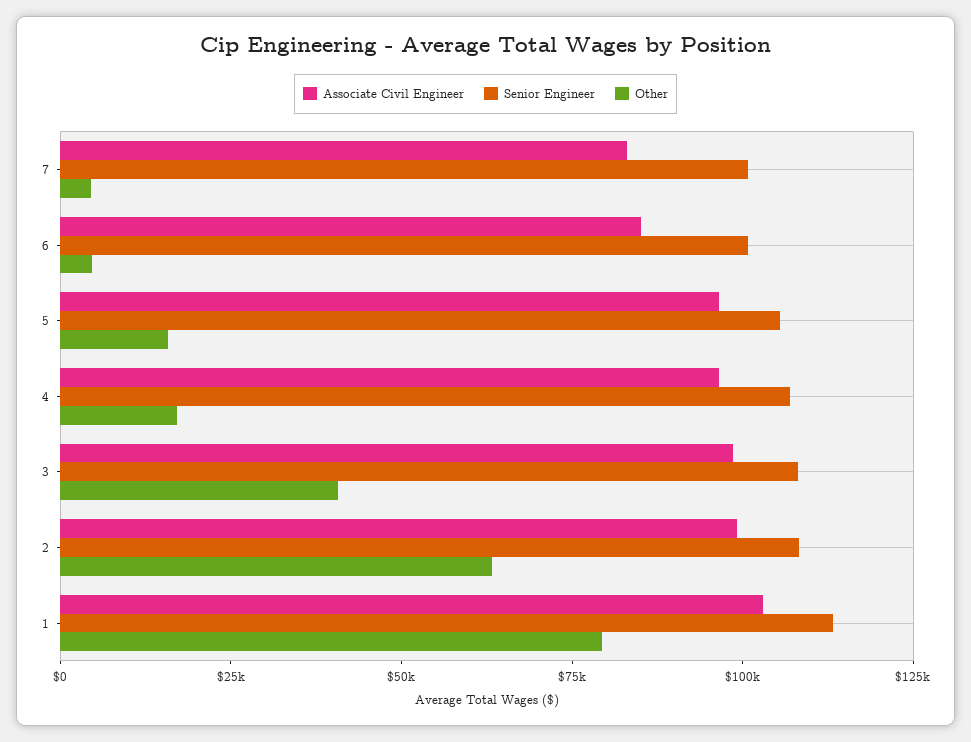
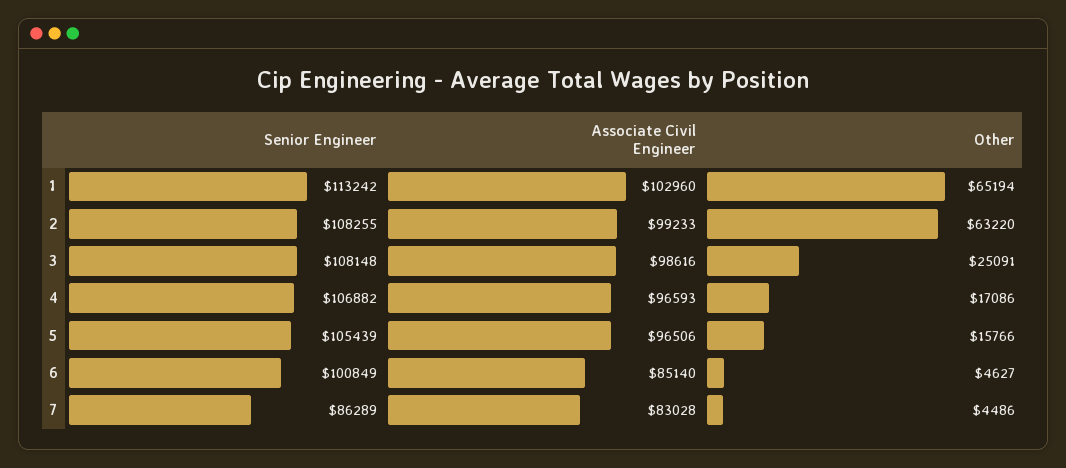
Senior Engineer, 7: 100000 -> 86289
Other, 3: 40000 -> 25091
Other, 1: 80000 -> 65194

